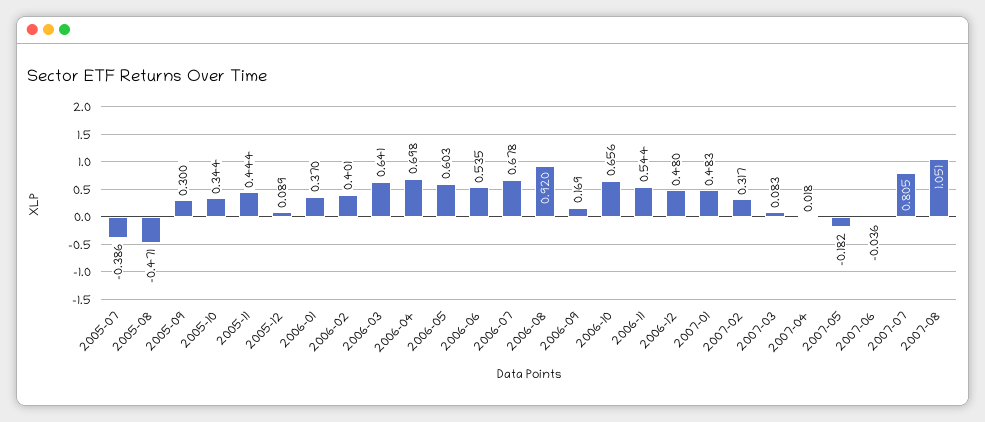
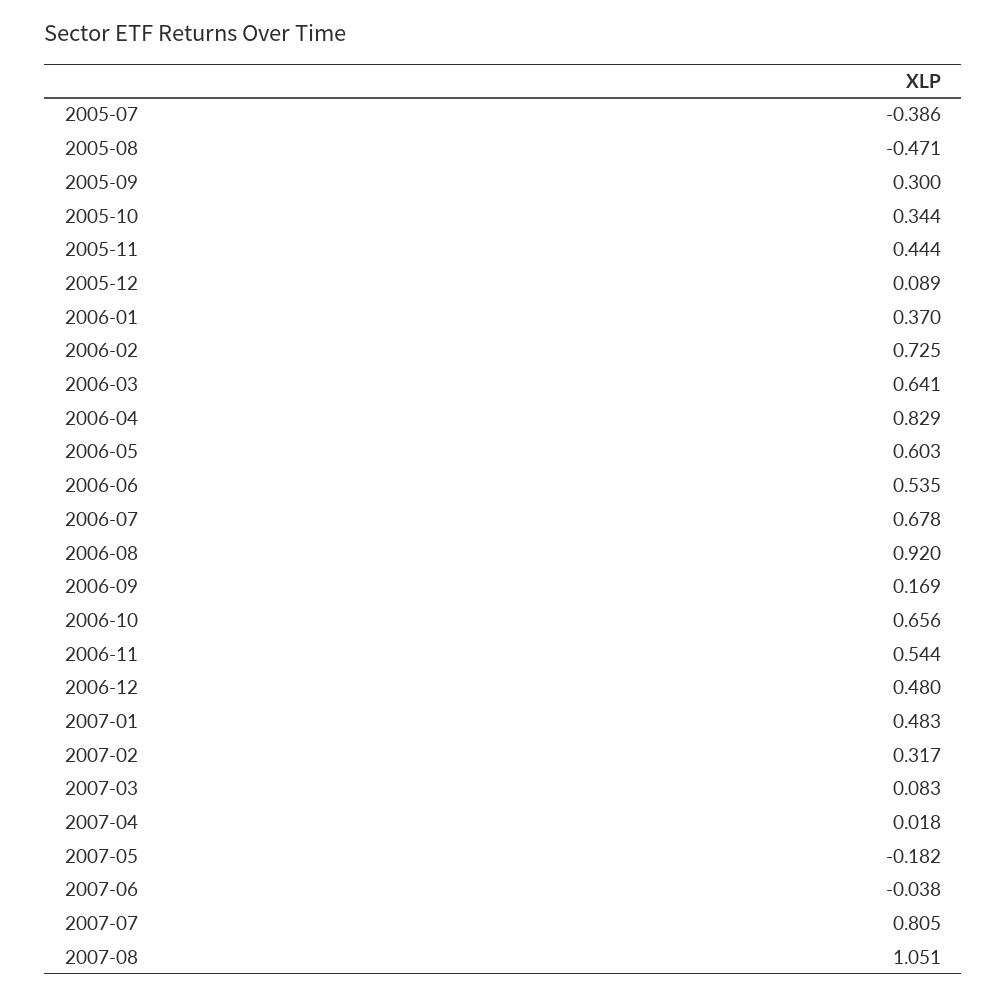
2006-02: 0.401 -> 0.725
2006-04: 0.698 -> 0.829
2007-06: -0.036 -> -0.038

